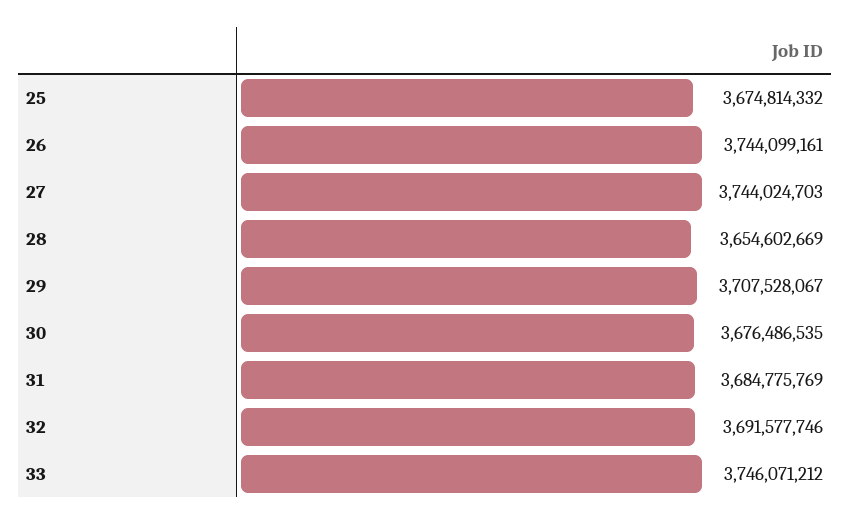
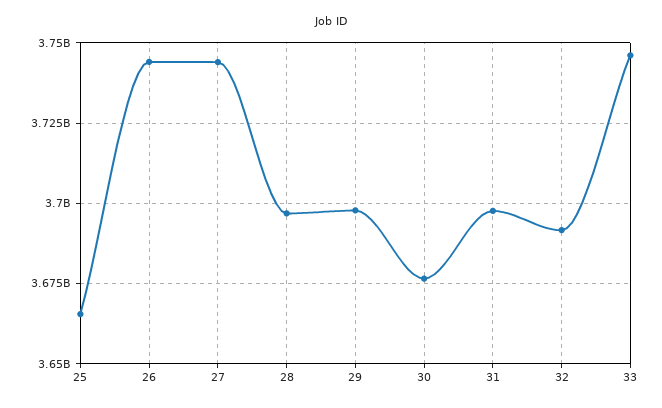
25: 3674814332 -> 3665000000
28: 3654602669 -> 3697500000
29: 3707528067 -> 3697500000
31: 3684775769 -> 3697500000

